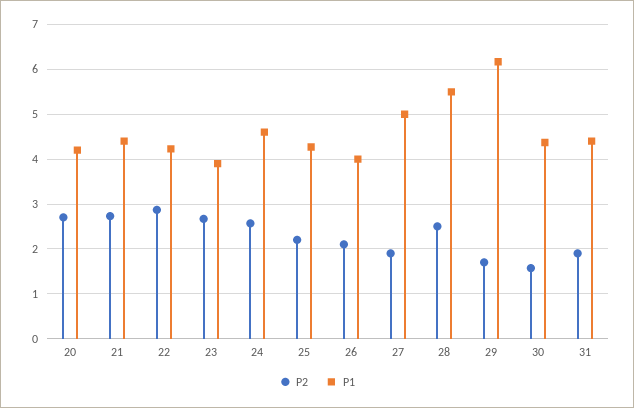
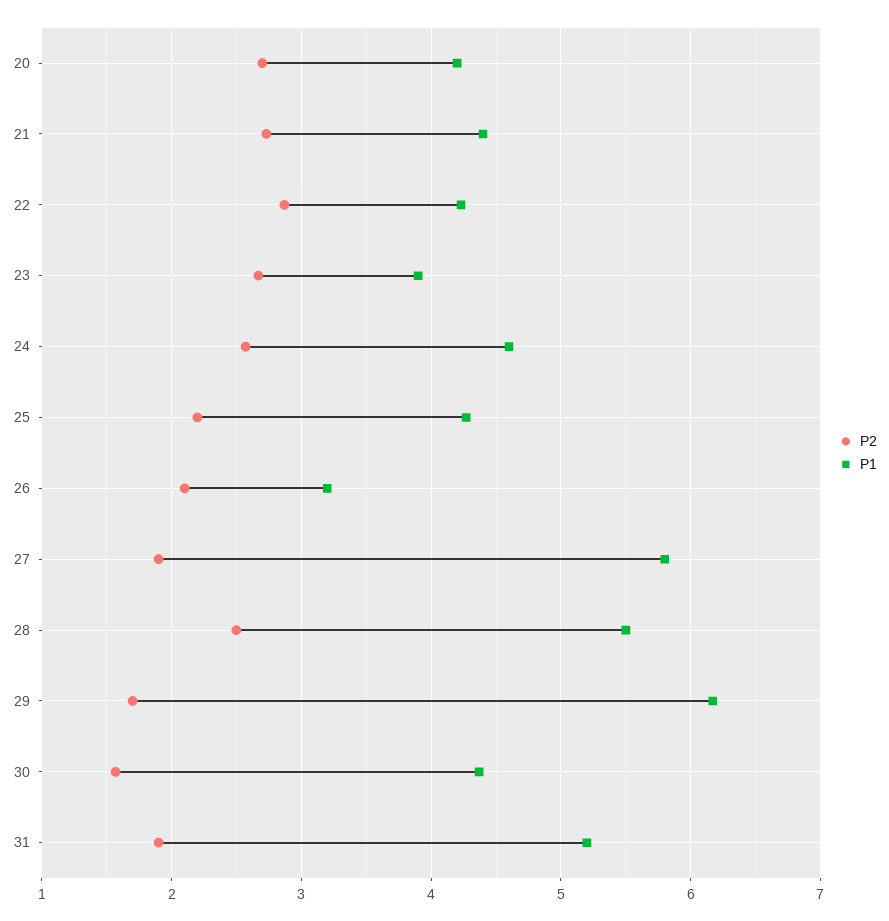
P1, 26: 4 -> 3.2
P1, 27: 5 -> 5.8
P1, 31: 4.4 -> 5.2

